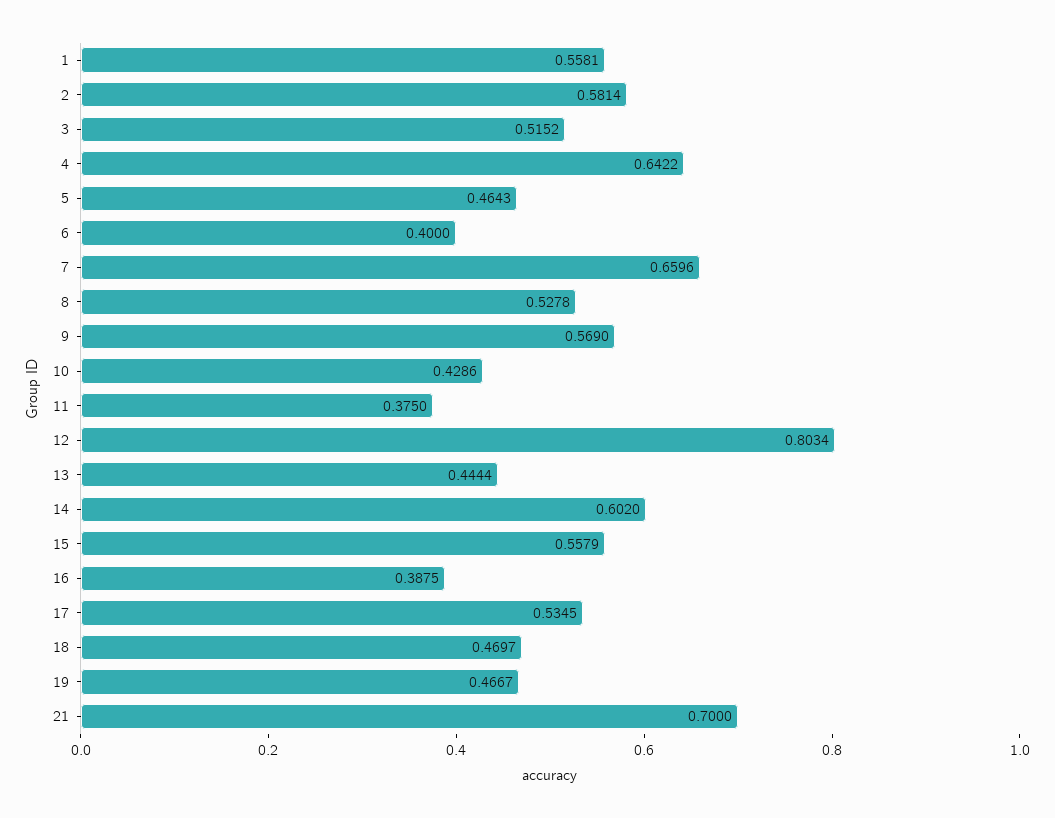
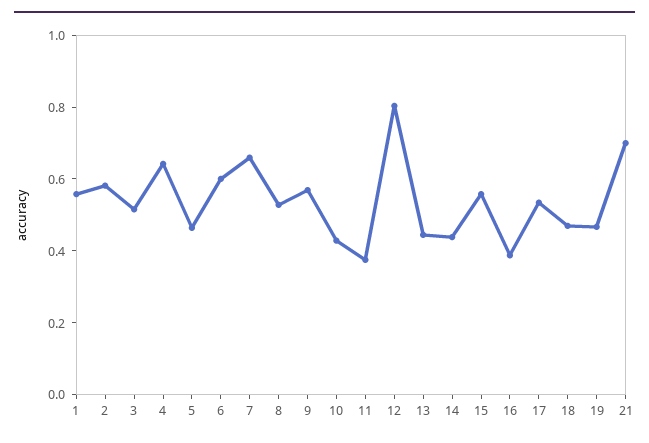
6: 0.4 -> 0.6
14: 0.602 -> 0.45

